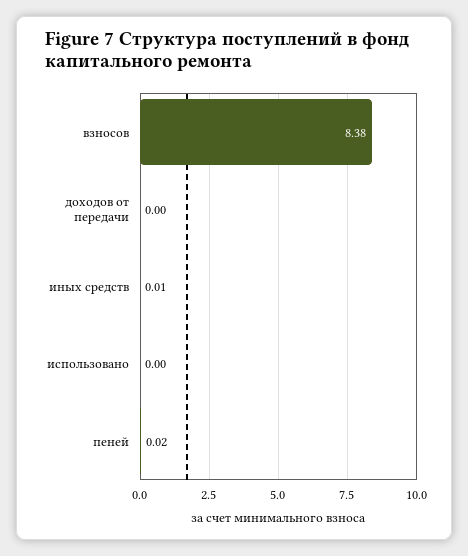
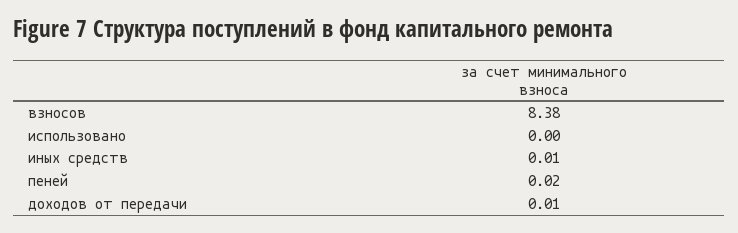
доходов от передачи: 0 -> 0.01

